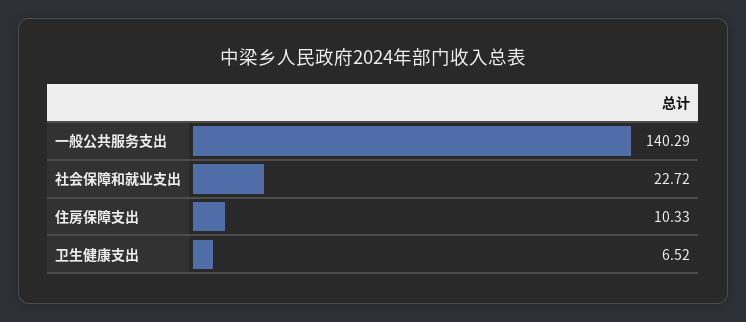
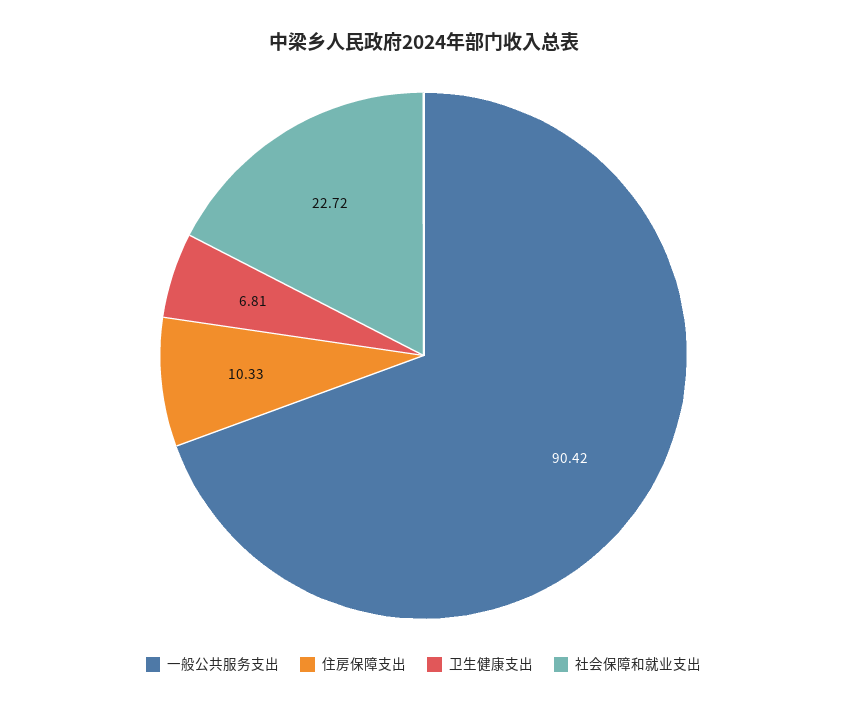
一般公共服务支出: 140.29 -> 90.42
卫生健康支出: 6.52 -> 6.81

